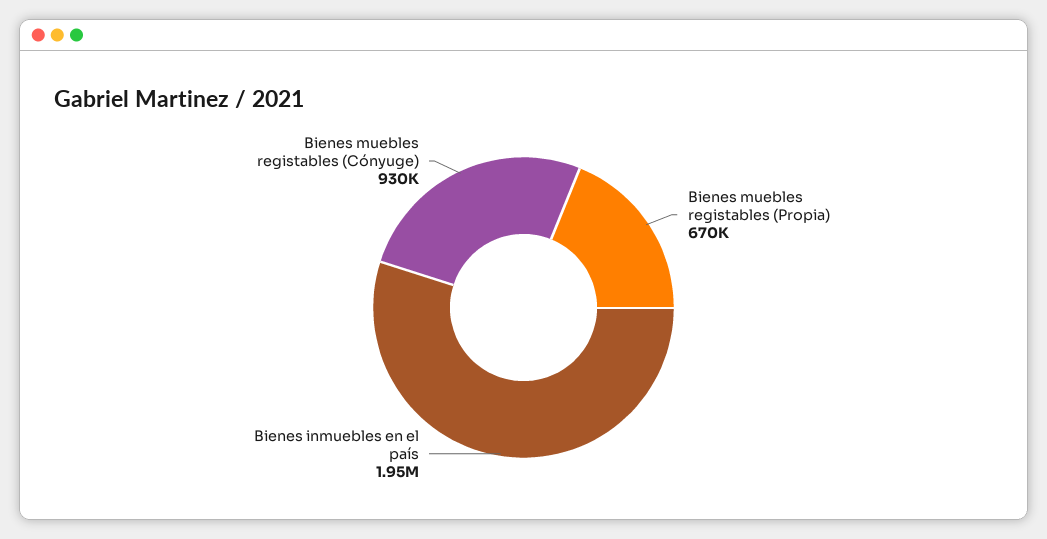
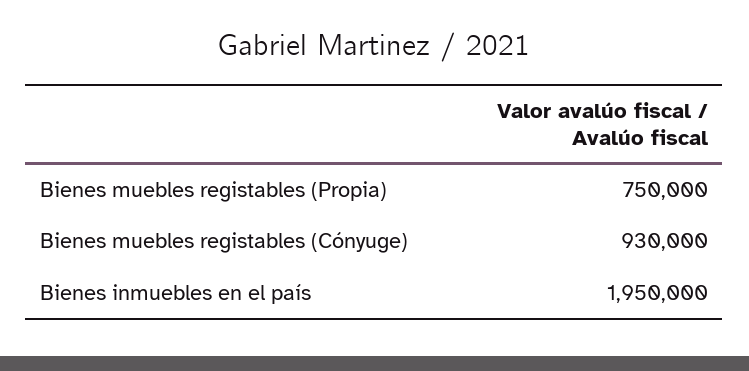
Bienes muebles registables (Propia): 670000 -> 750000

